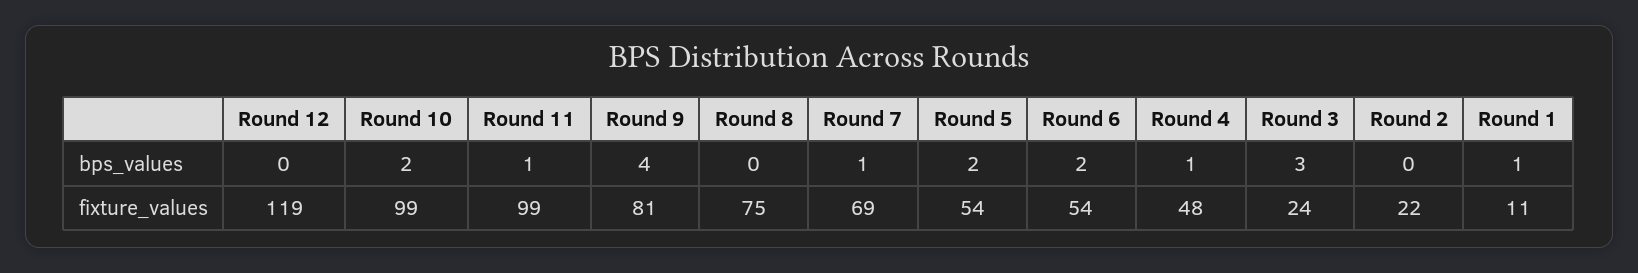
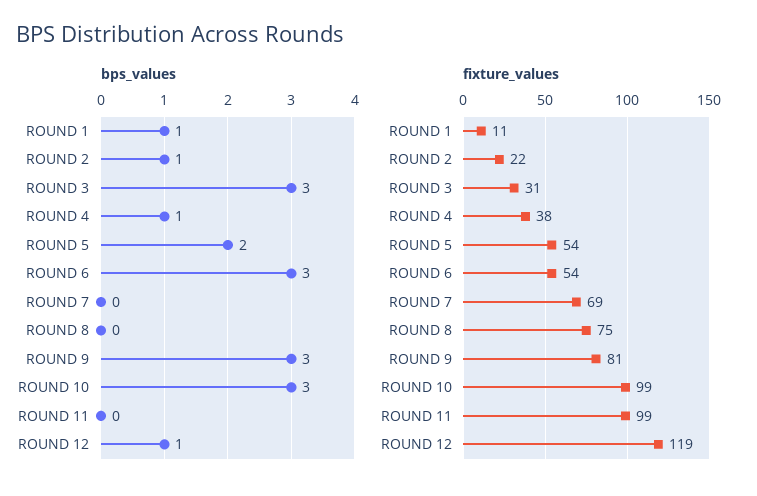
bps_values, Round 12: 0 -> 1
bps_values, Round 10: 2 -> 3
bps_values, Round 11: 1 -> 0
bps_values, Round 9: 4 -> 3
bps_values, Round 7: 1 -> 0
bps_values, Round 6: 2 -> 3
bps_values, Round 2: 0 -> 1
fixture_values, Round 4: 48 -> 38
fixture_values, Round 3: 24 -> 31

